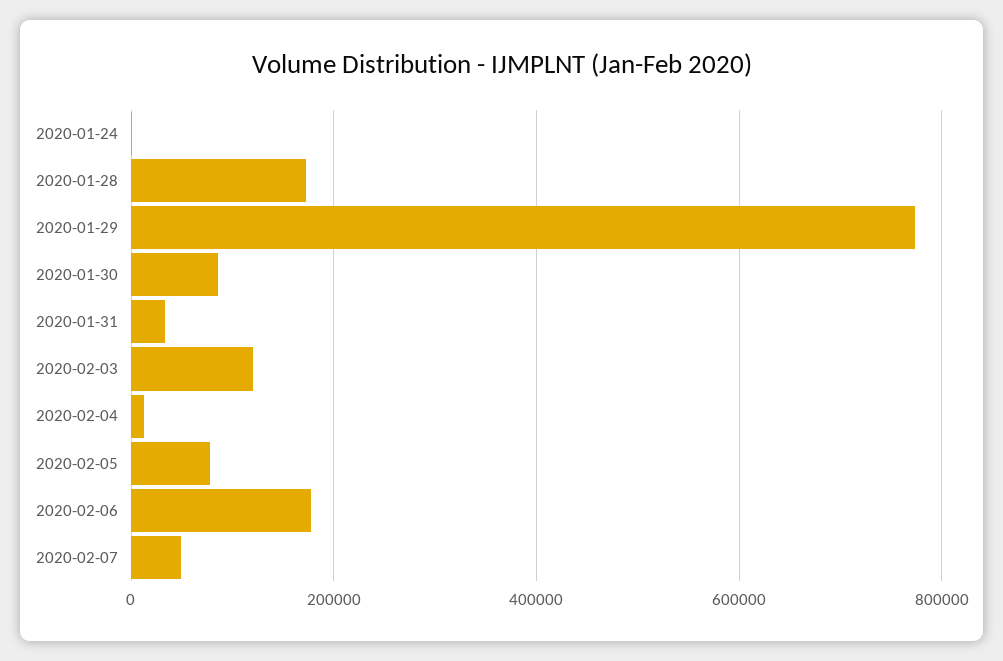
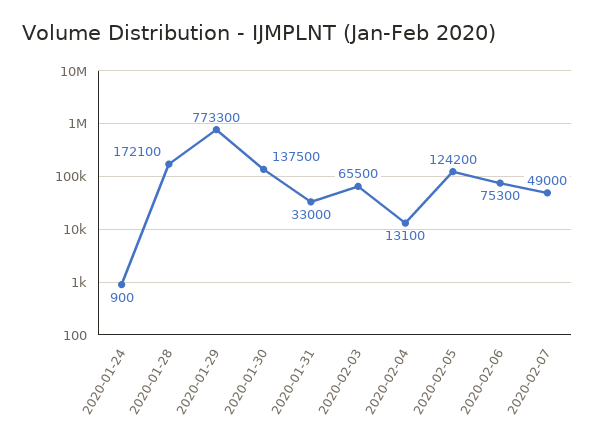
2020-01-30: 80000 -> 137500
2020-02-03: 120000 -> 65500
2020-02-05: 80000 -> 124200
2020-02-06: 180000 -> 75300

